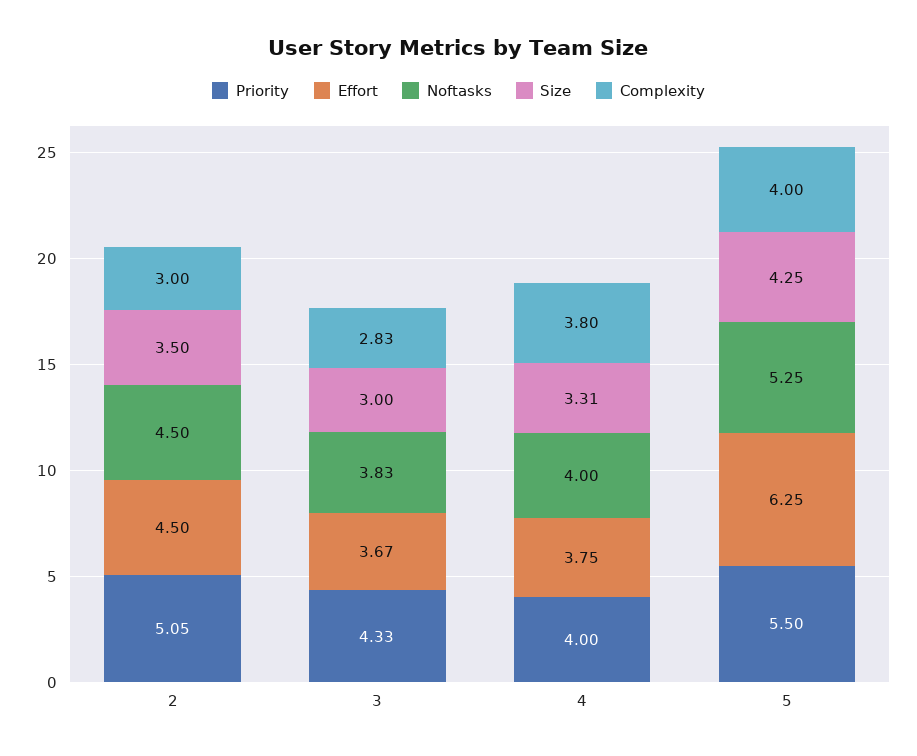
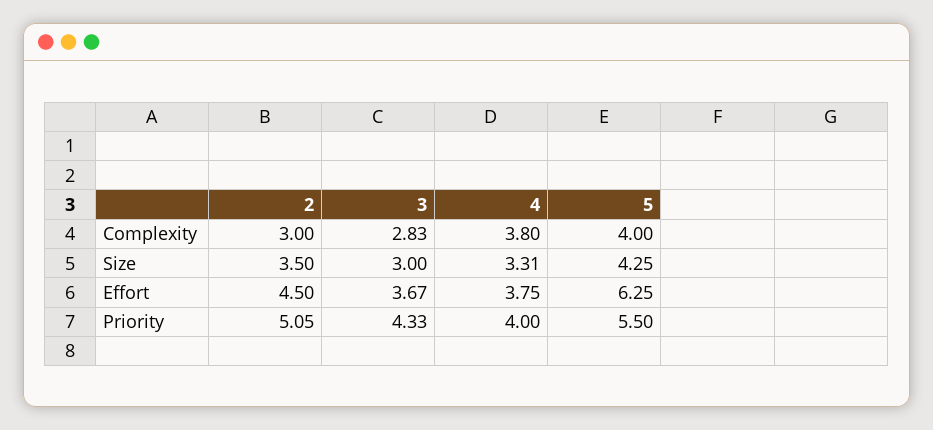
Noftasks, 2: 4.5 -> none
Noftasks, 3: 3.83 -> none
Noftasks, 4: 4 -> none
Noftasks, 5: 5.25 -> none

